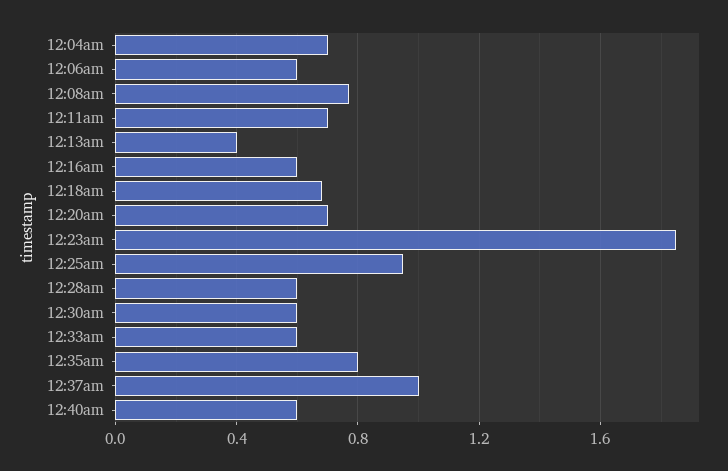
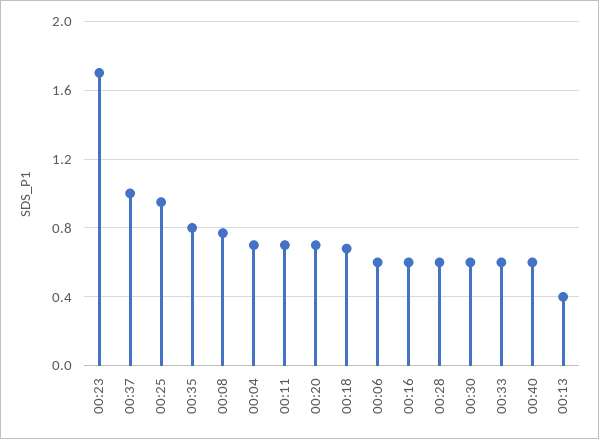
12:23am: 1.85 -> 1.7

